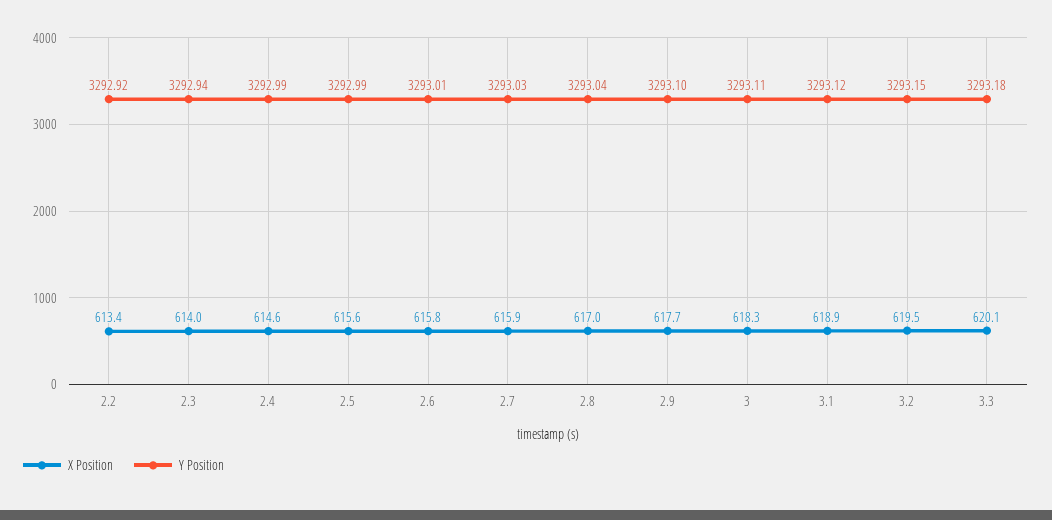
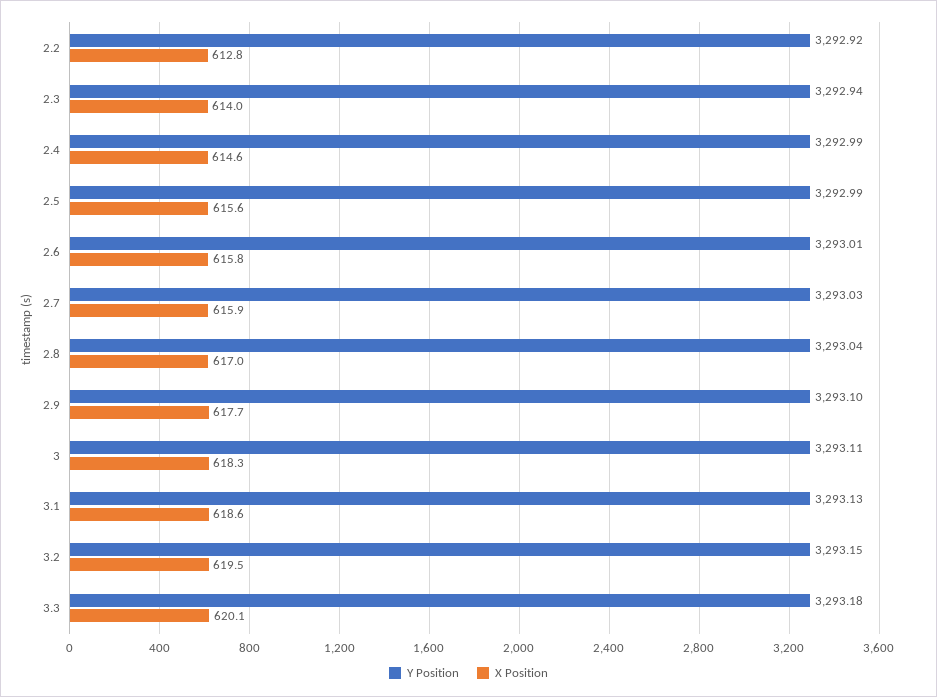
X Position, 2.2: 613.4 -> 612.8
X Position, 3.1: 618.9 -> 618.6
Y Position, 3.1: 3293.12 -> 3293.13

